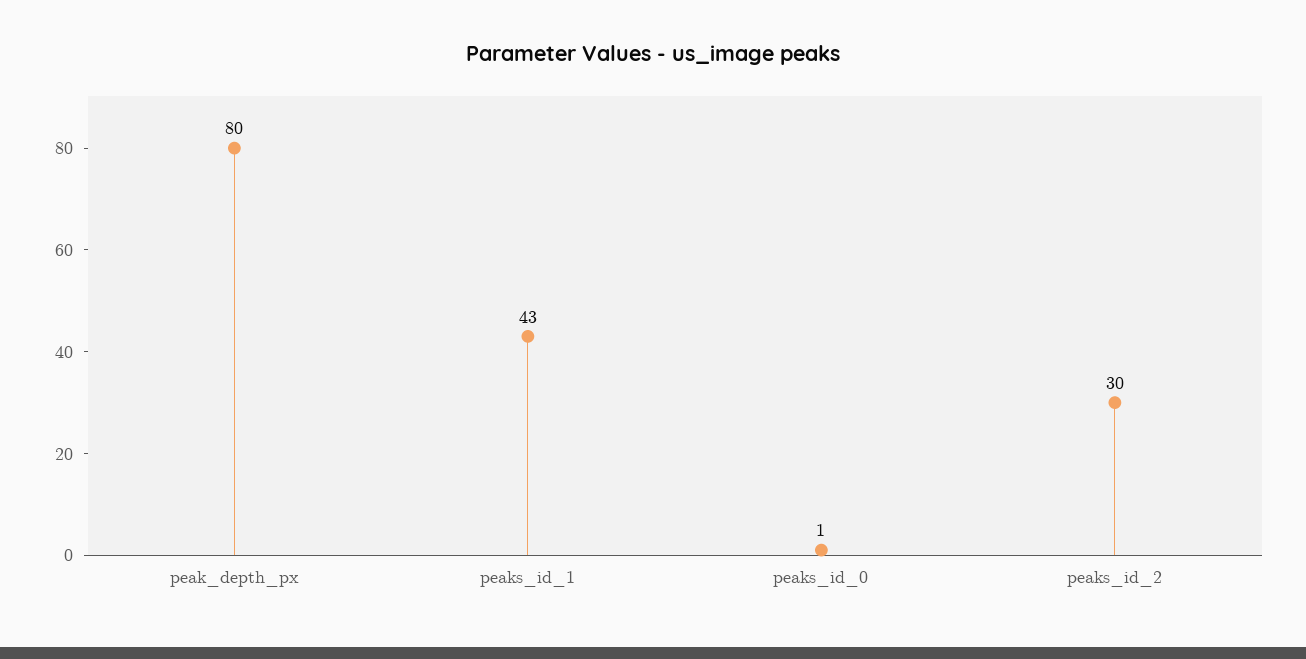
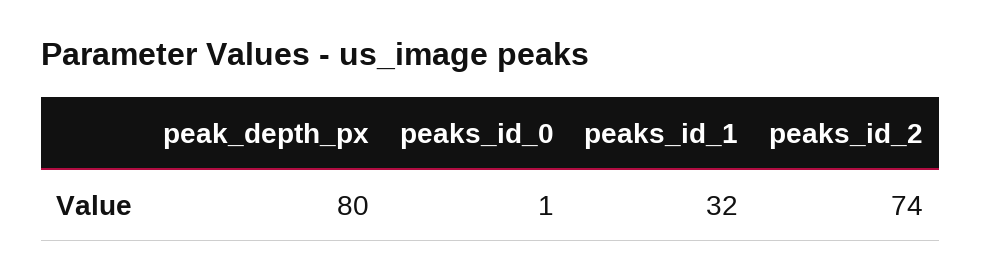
peaks_id_1: 43 -> 32
peaks_id_2: 30 -> 74

